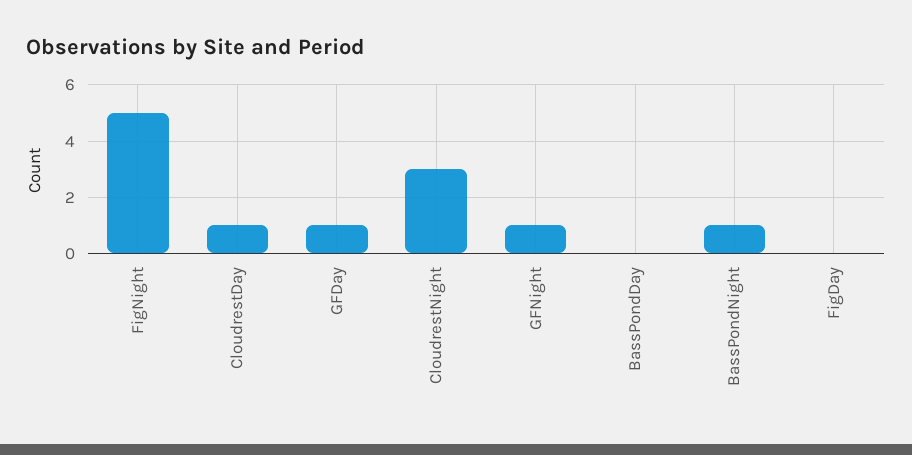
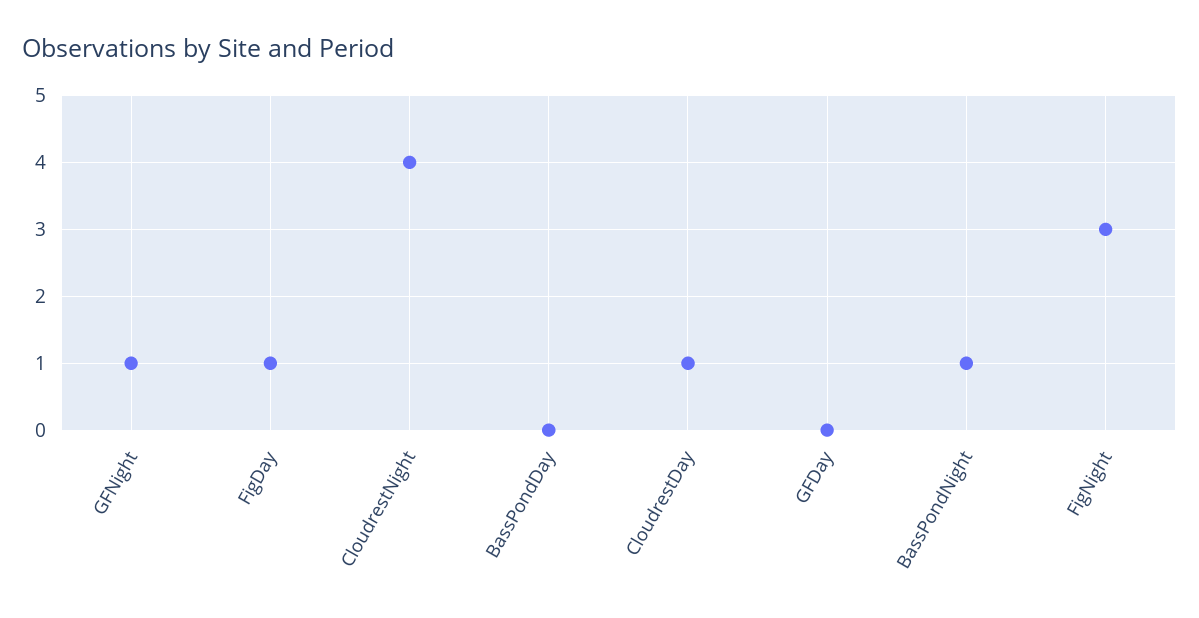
FigNight: 5 -> 3
GFDay: 1 -> 0
CloudrestNight: 3 -> 4
FigDay: 0 -> 1

